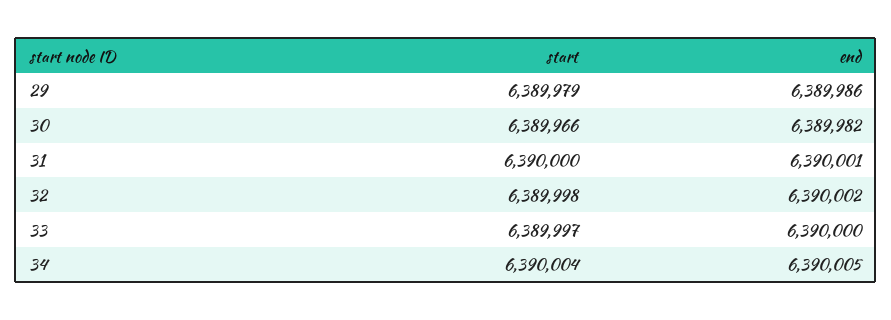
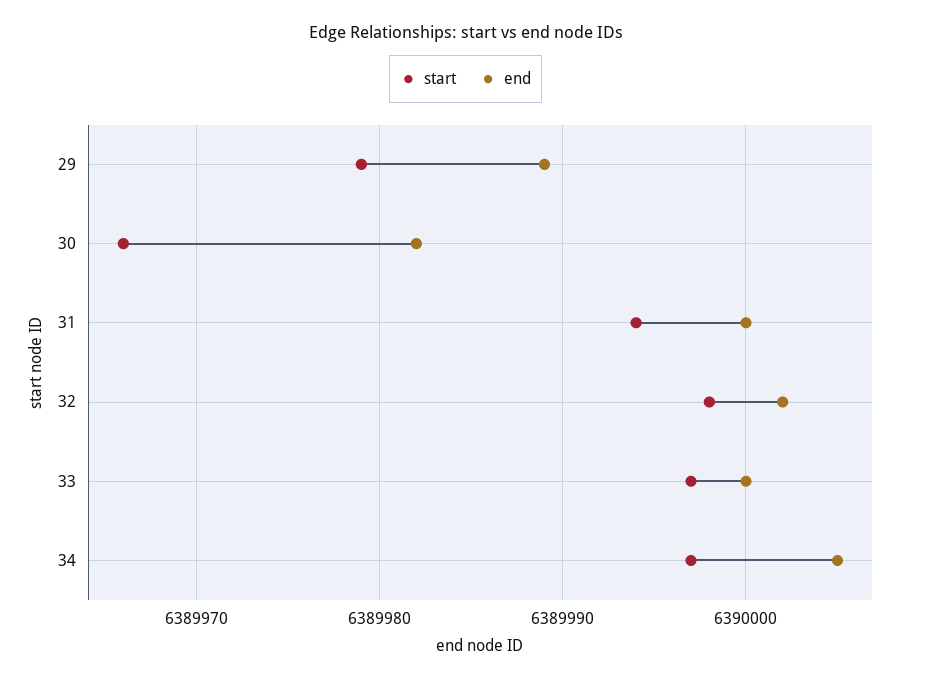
end, 29: 6389986 -> 6389989
start, 31: 6390000 -> 6389994
end, 31: 6390001 -> 6390000
start, 34: 6390004 -> 6389997

